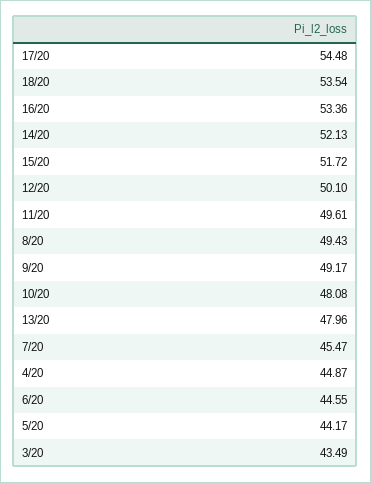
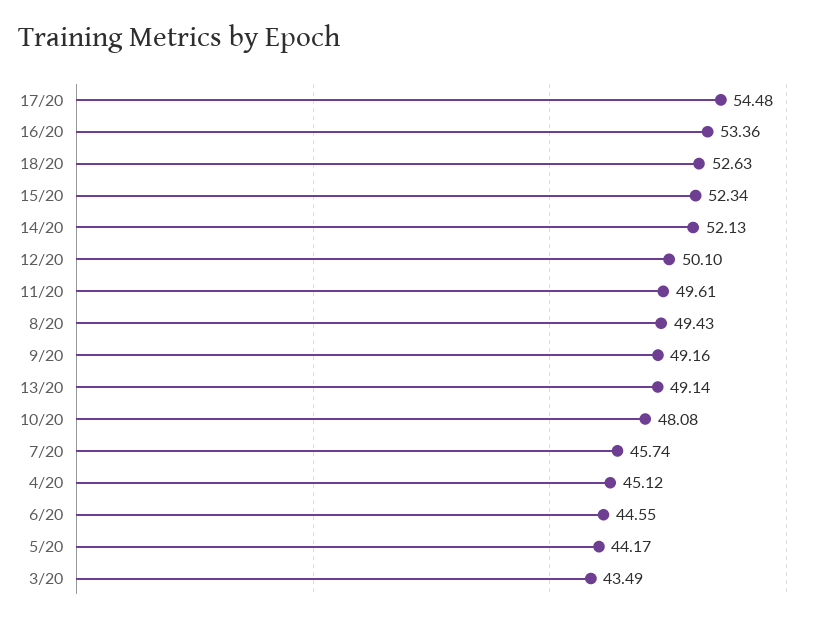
18/20: 53.54 -> 52.63
15/20: 51.72 -> 52.34
9/20: 49.17 -> 49.16
13/20: 47.96 -> 49.14
7/20: 45.47 -> 45.74
4/20: 44.87 -> 45.12

